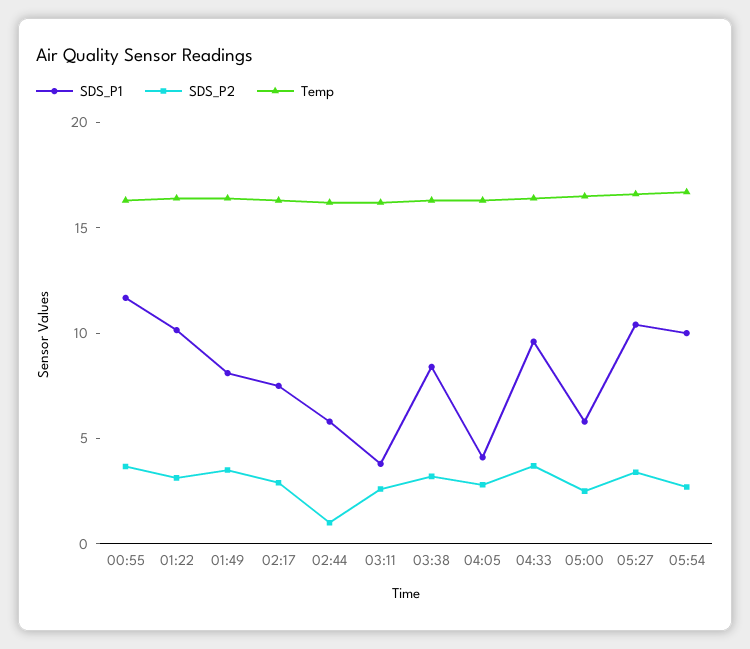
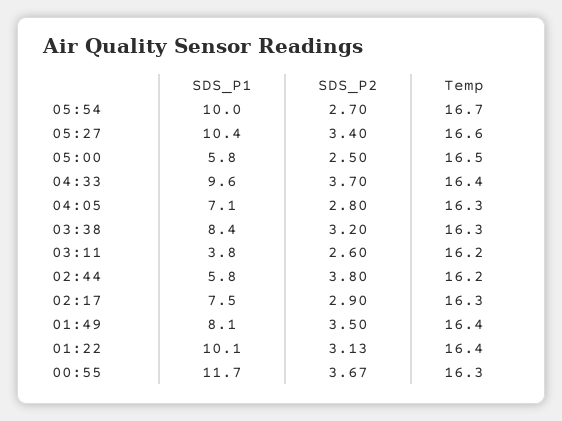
SDS_P2, 02:44: 1 -> 3.8
SDS_P1, 04:05: 4 -> 7.1

